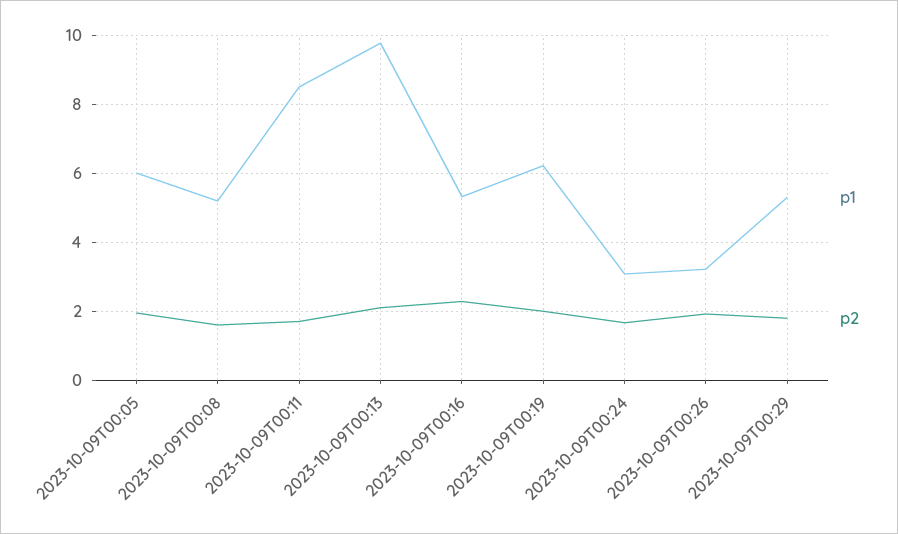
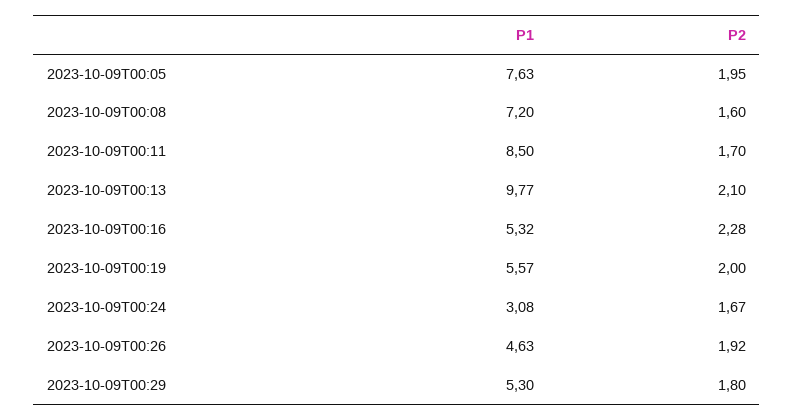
p1, 2023-10-09T00:05: 6 -> 7.63
p1, 2023-10-09T00:08: 5.2 -> 7.2
p1, 2023-10-09T00:19: 6.2 -> 5.57
p1, 2023-10-09T00:26: 3.2 -> 4.63

